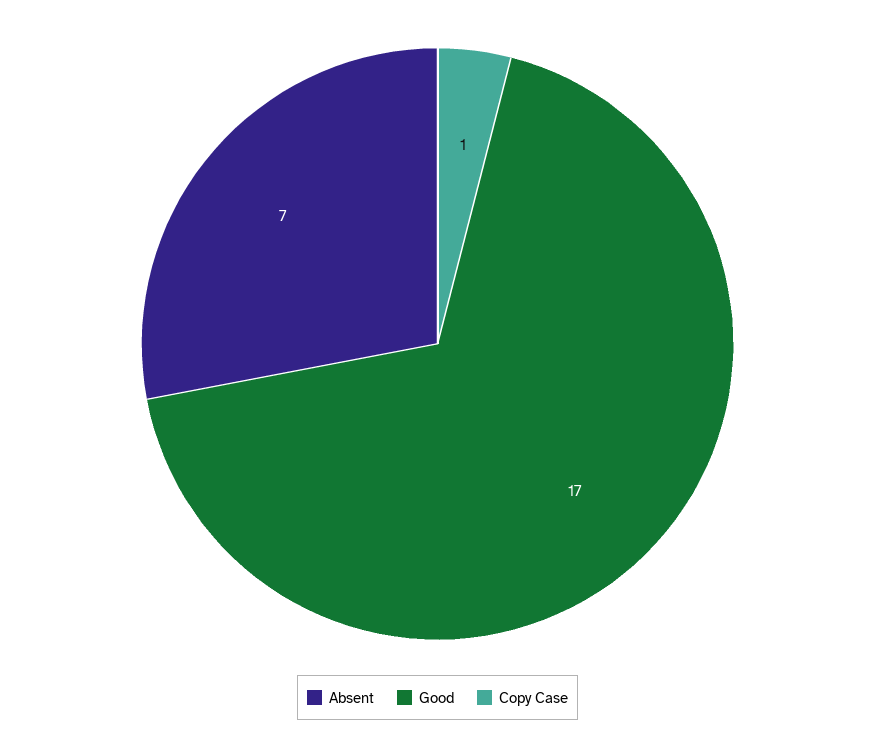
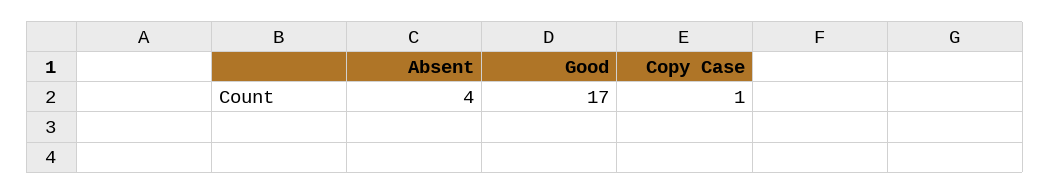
Absent: 7 -> 4

